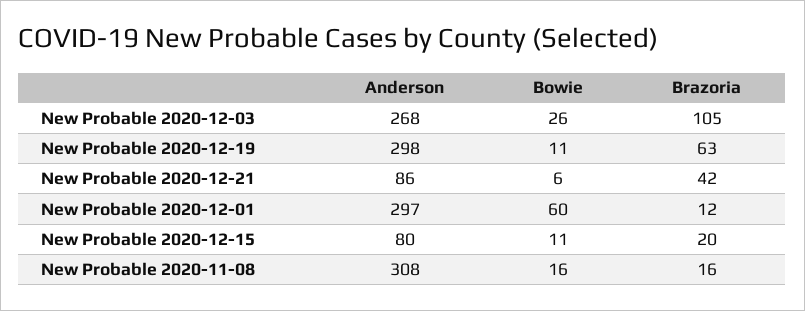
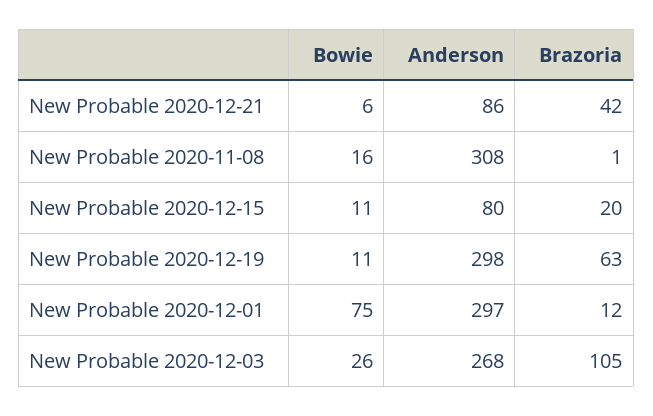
Bowie, New Probable 2020-12-01: 60 -> 75
Brazoria, New Probable 2020-11-08: 16 -> 1

